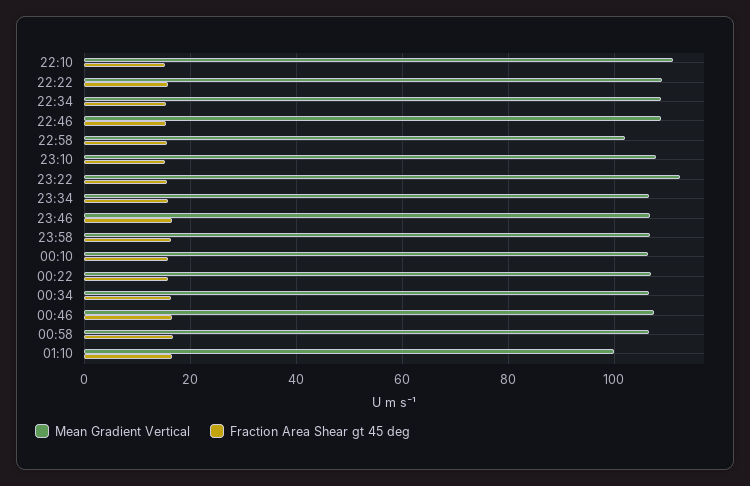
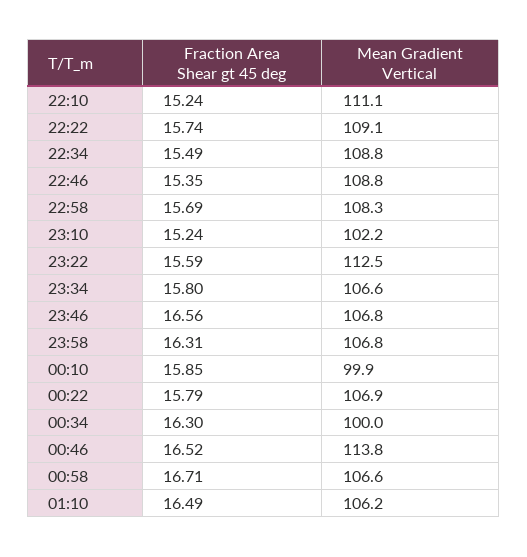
Mean Gradient Vertical, 22:58: 102 -> 108.3
Mean Gradient Vertical, 23:10: 108 -> 102.2
Mean Gradient Vertical, 00:10: 106 -> 99.9
Mean Gradient Vertical, 00:34: 106 -> 100
Mean Gradient Vertical, 00:46: 108 -> 113.8
Mean Gradient Vertical, 01:10: 100 -> 106.2

